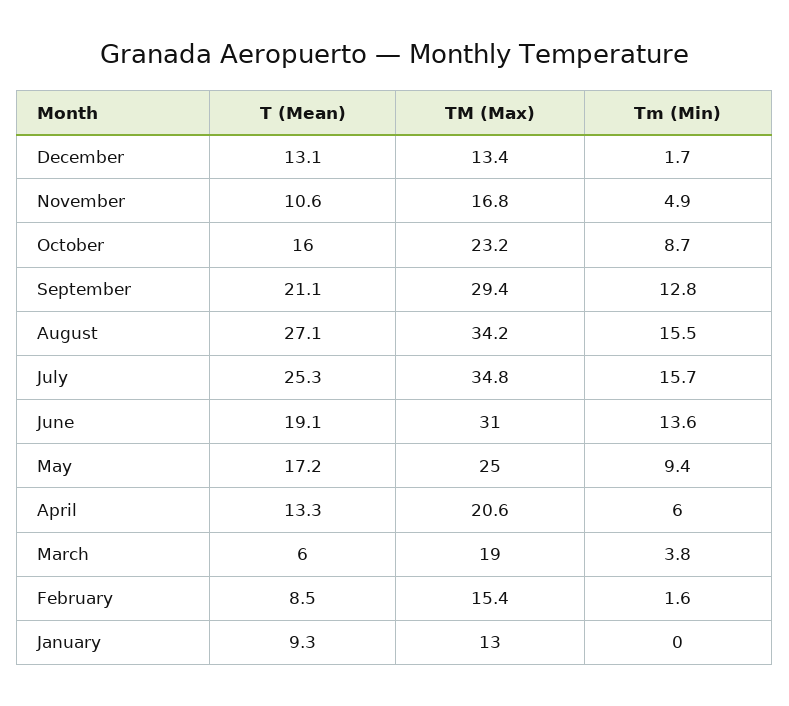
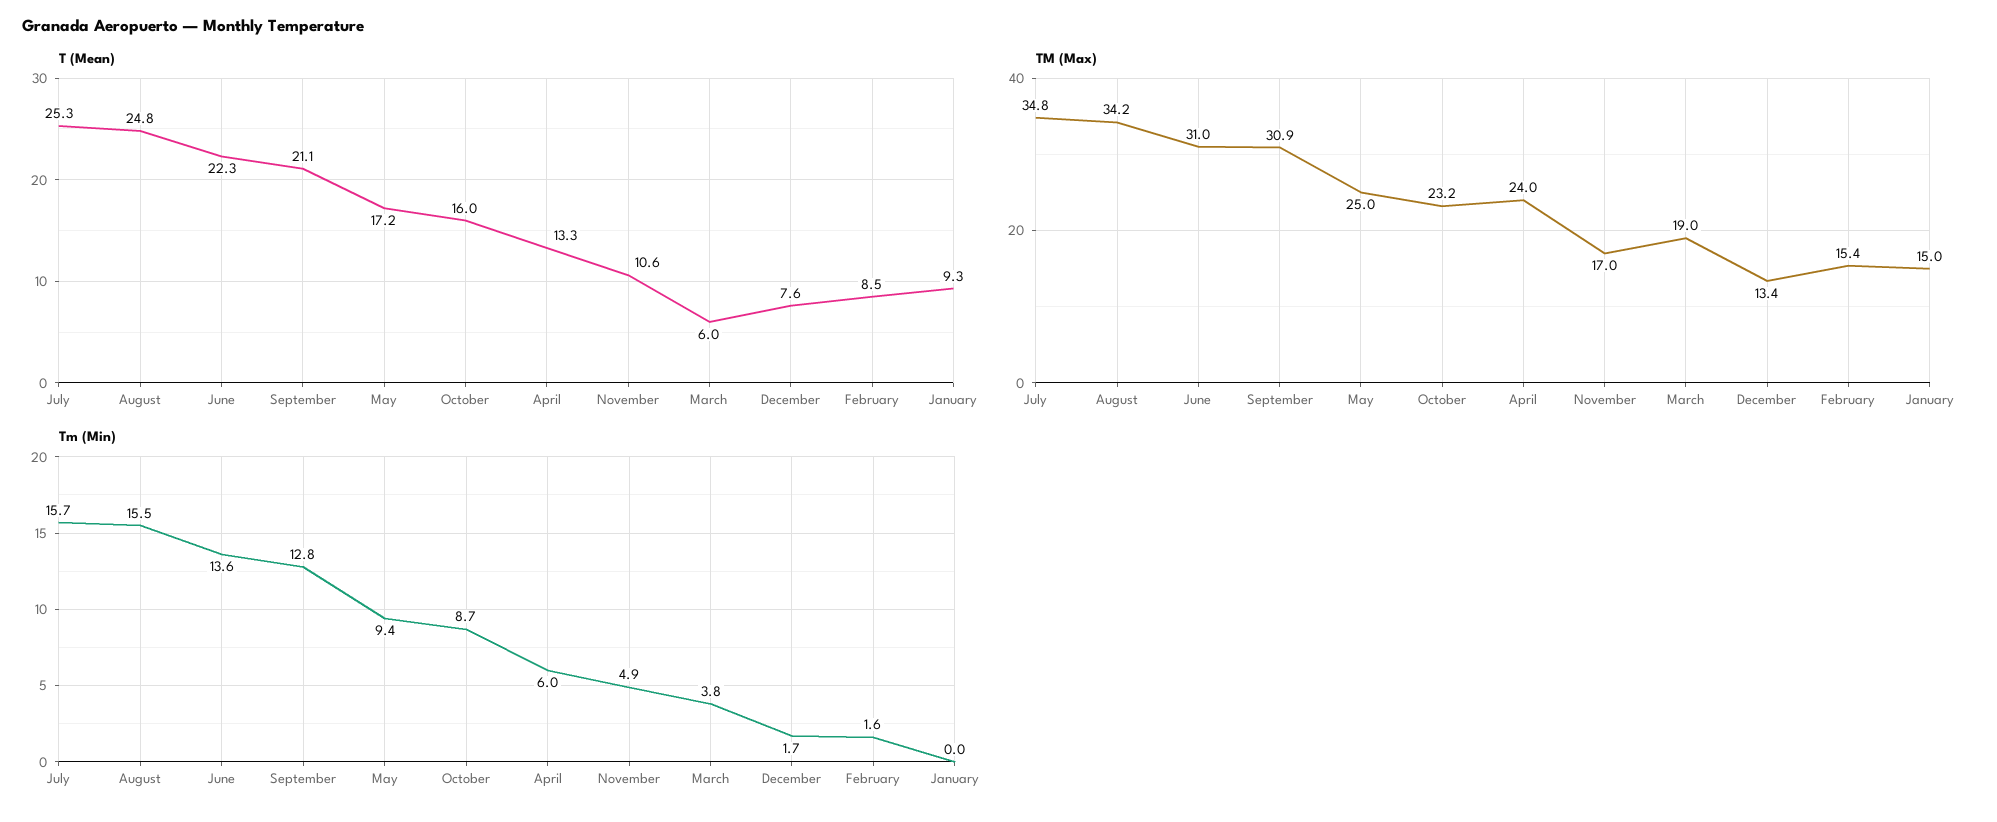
T (Mean), December: 13.1 -> 7.6
TM (Max), November: 16.8 -> 17
TM (Max), September: 29.4 -> 30.9
T (Mean), August: 27.1 -> 24.8
T (Mean), June: 19.1 -> 22.3
TM (Max), April: 20.6 -> 24
TM (Max), January: 13 -> 15

